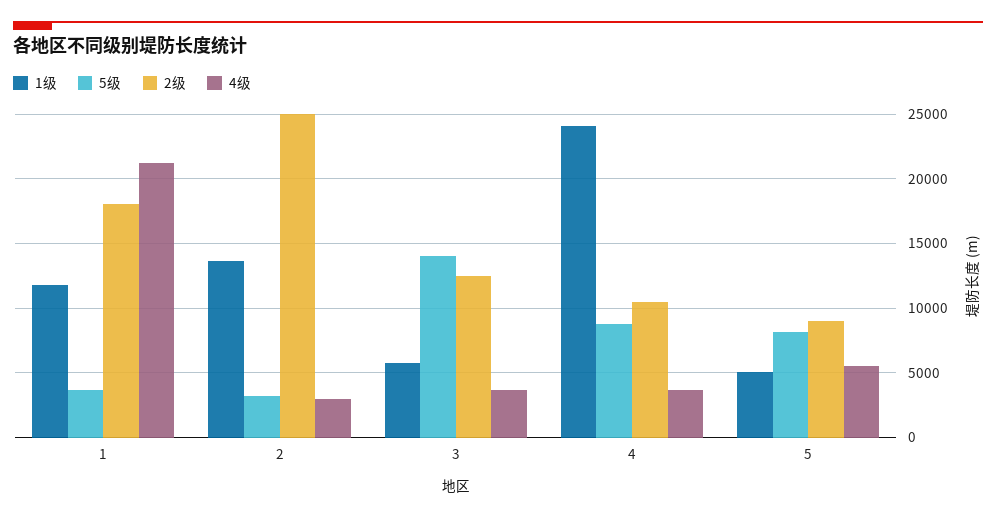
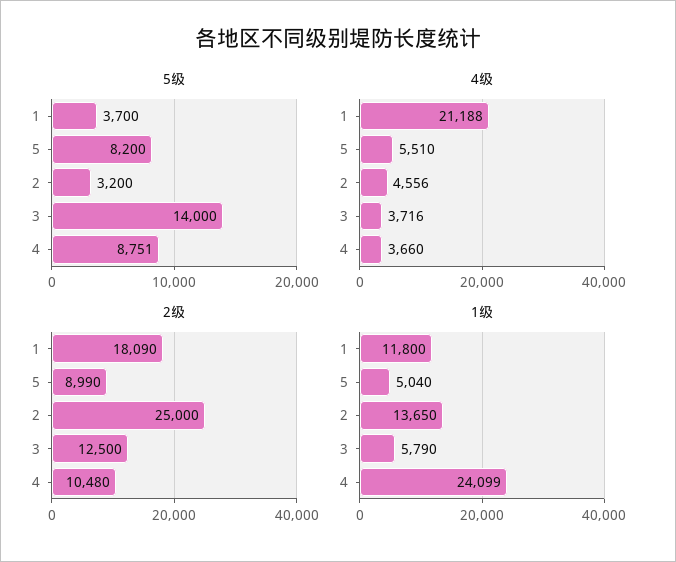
4级, 2: 3000 -> 4556

